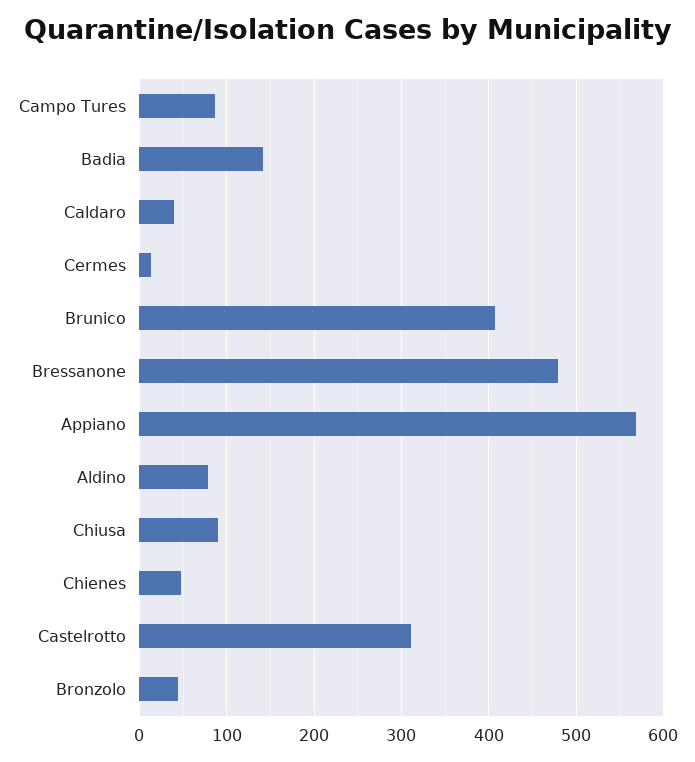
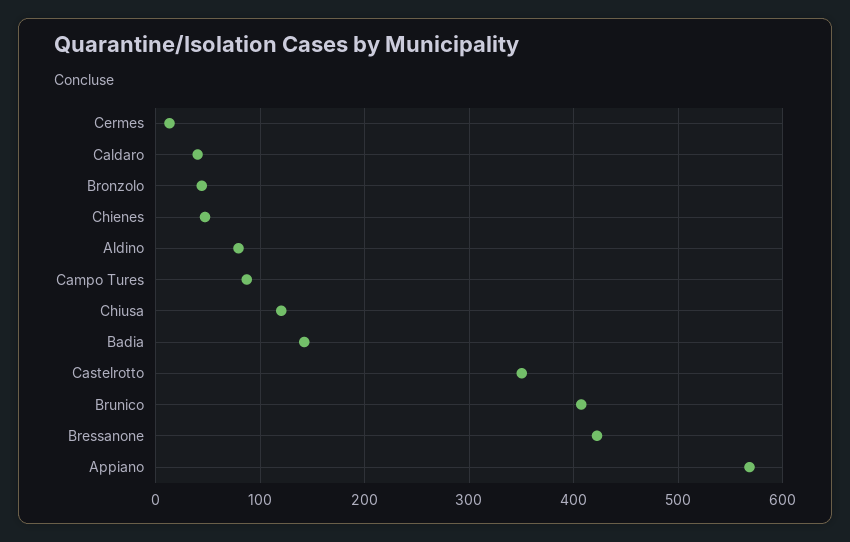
Bressanone: 480 -> 420
Chiusa: 90 -> 120
Castelrotto: 310 -> 350

